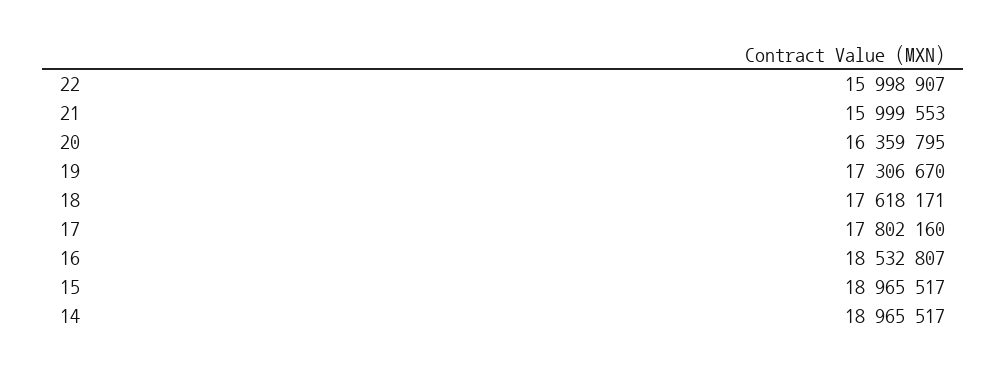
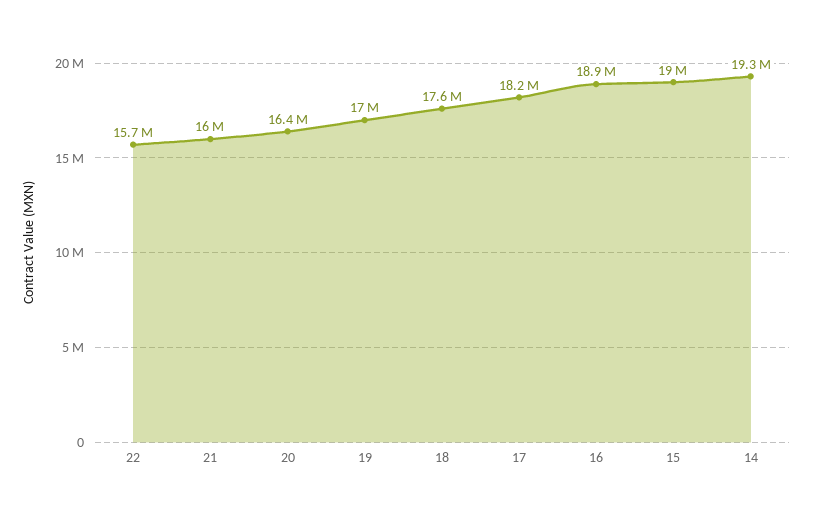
22: 15998907 -> 15700000
19: 17306670 -> 17000000
17: 17802160 -> 18200000
16: 18532807 -> 18900000
14: 18965517 -> 19300000

